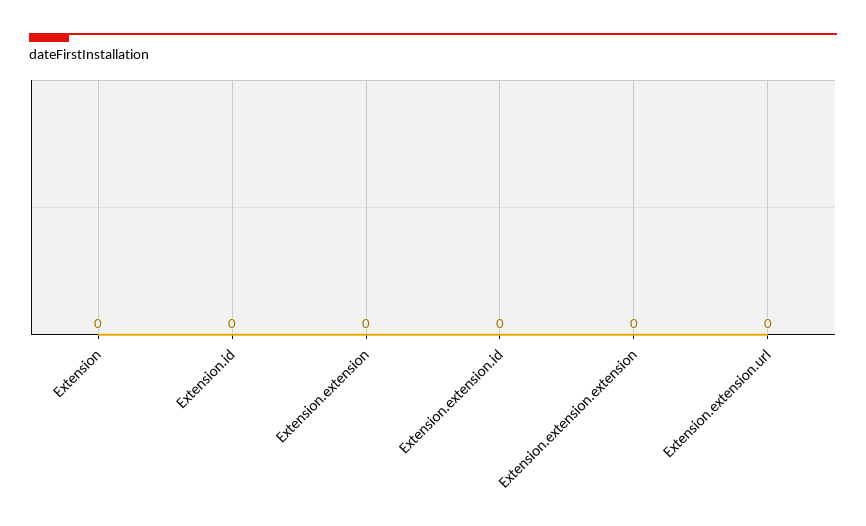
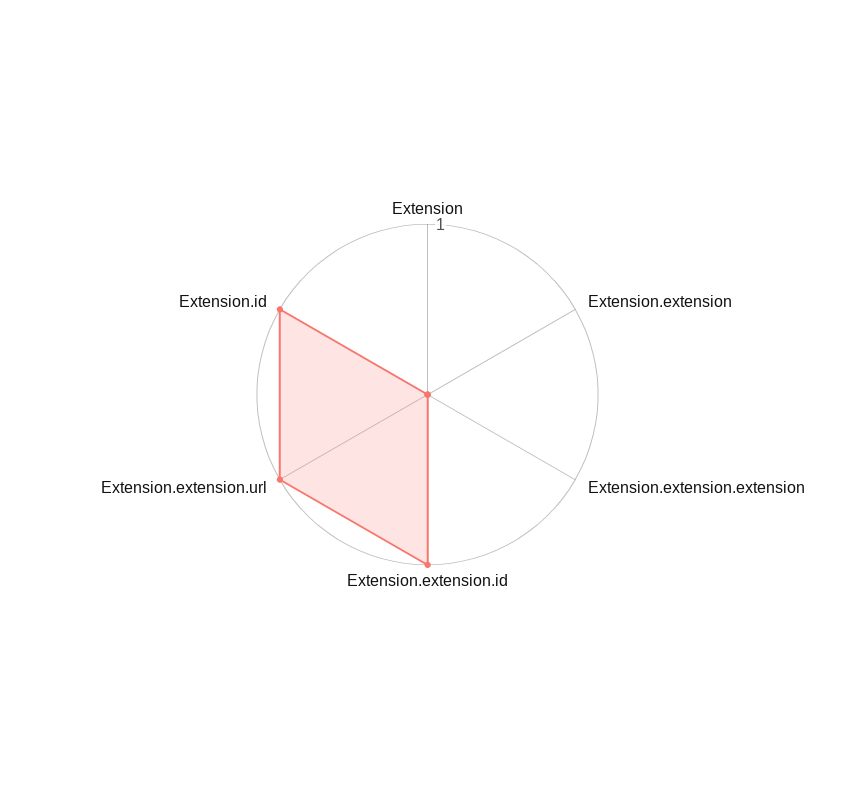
Extension.id: 0 -> 1
Extension.extension.id: 0 -> 1
Extension.extension.url: 0 -> 1

